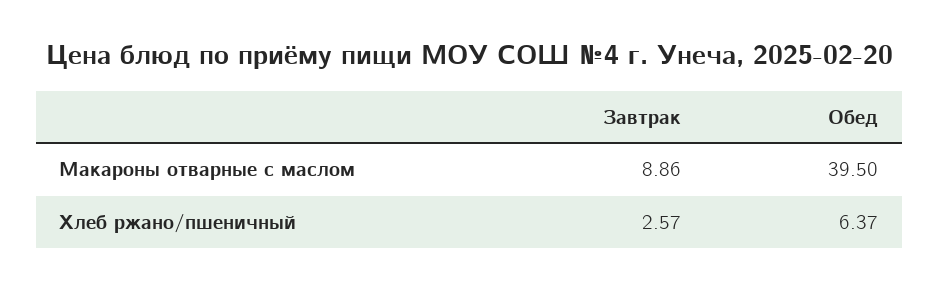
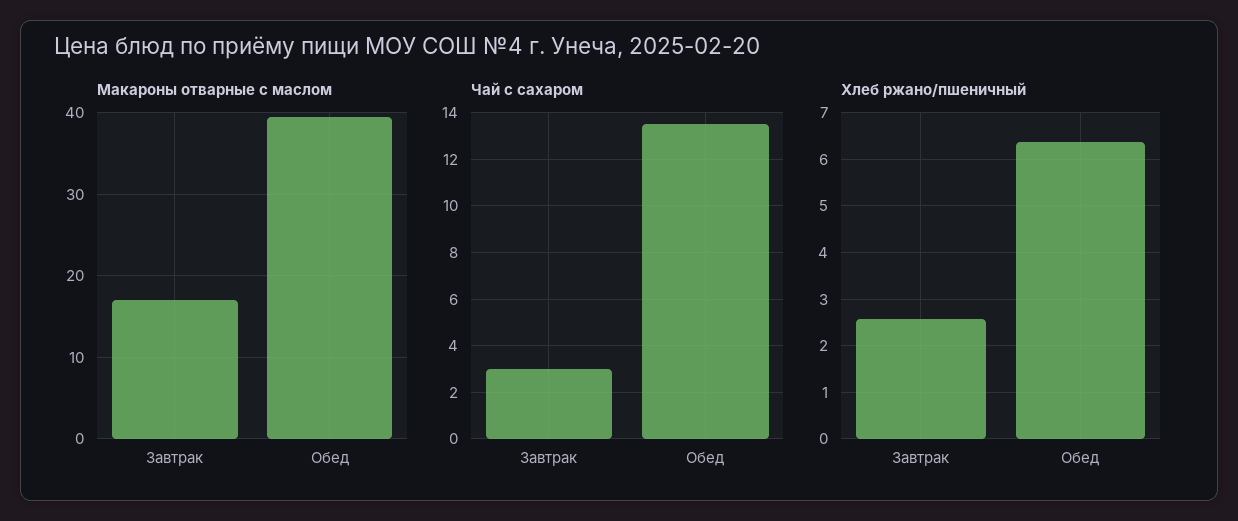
Макароны отварные с маслом, Завтрак: 8.86 -> 17
Чай с сахаром, Завтрак: none -> 3
Чай с сахаром, Обед: none -> 13.5

